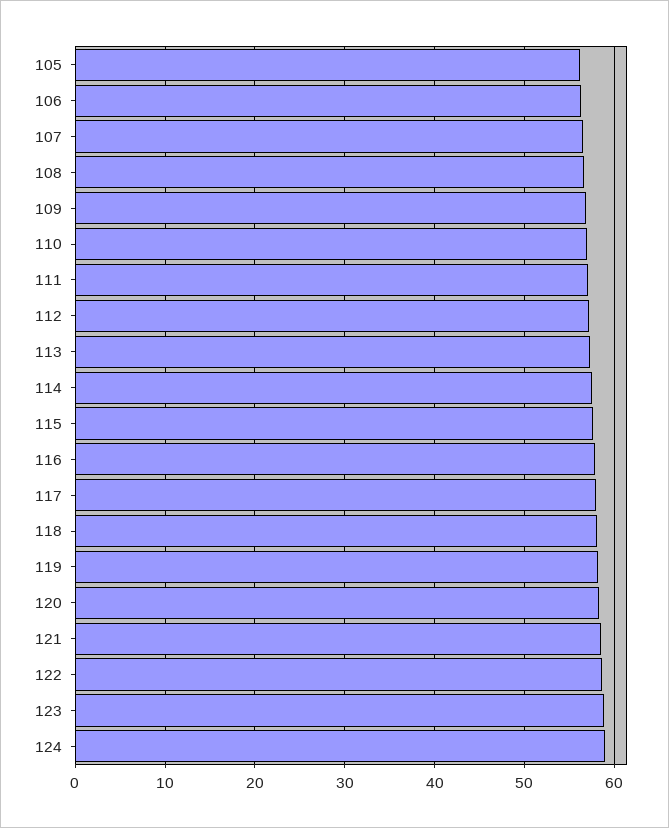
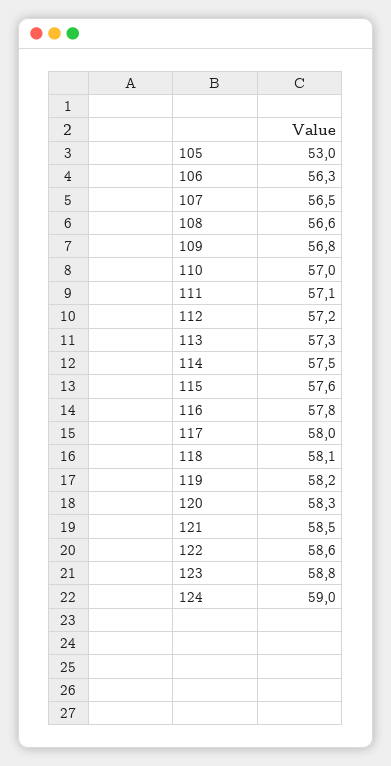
105: 56 -> 53

